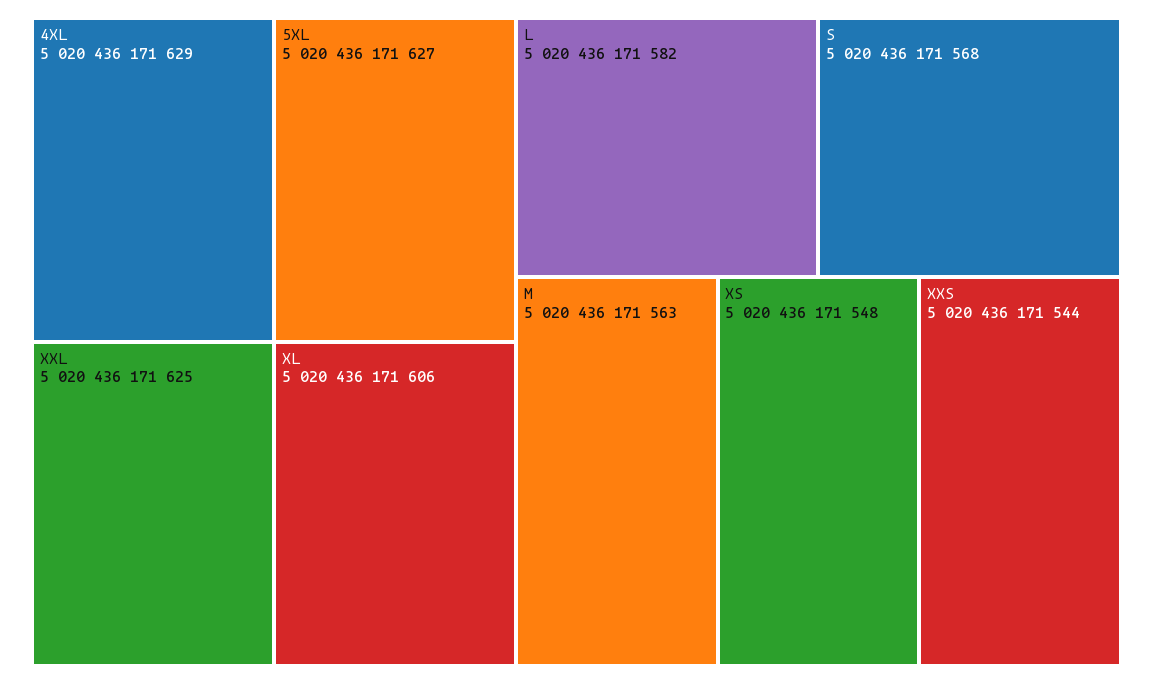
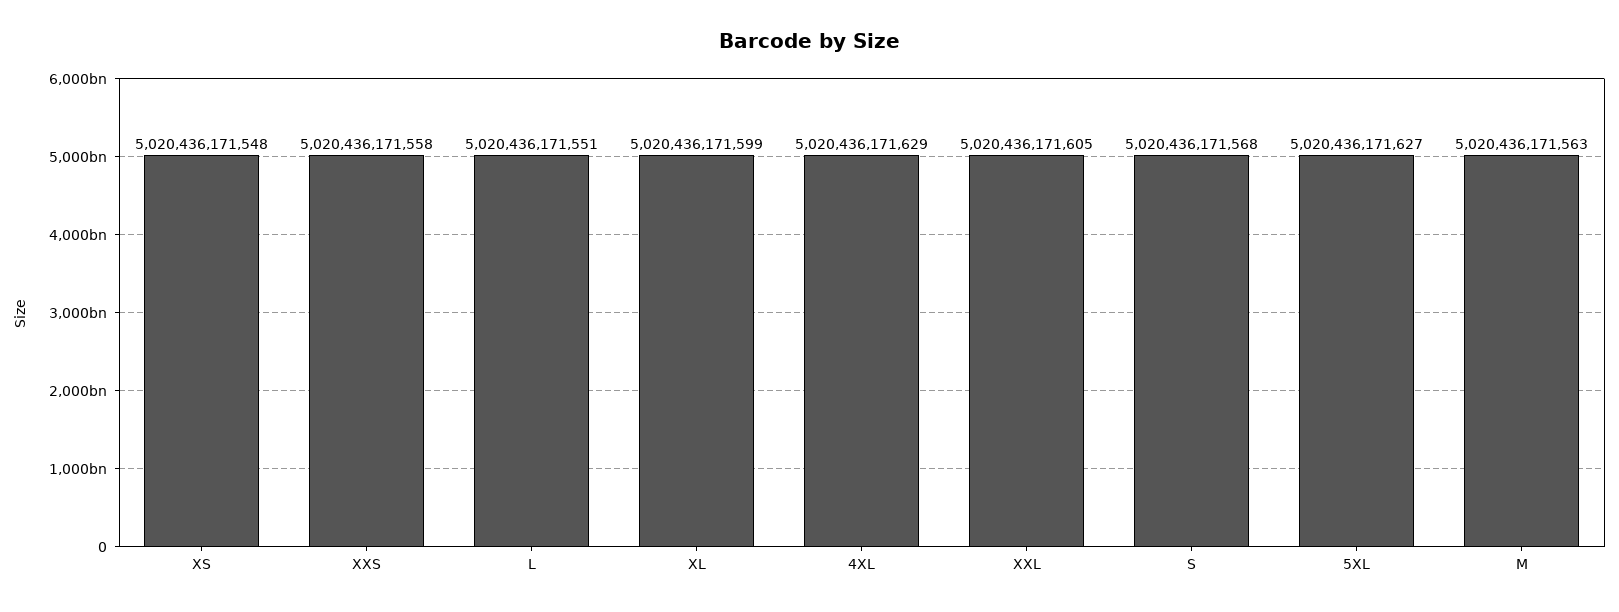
XXL: 5020436171625 -> 5020436171605
XL: 5020436171606 -> 5020436171599
L: 5020436171582 -> 5020436171551
XXS: 5020436171544 -> 5020436171558

